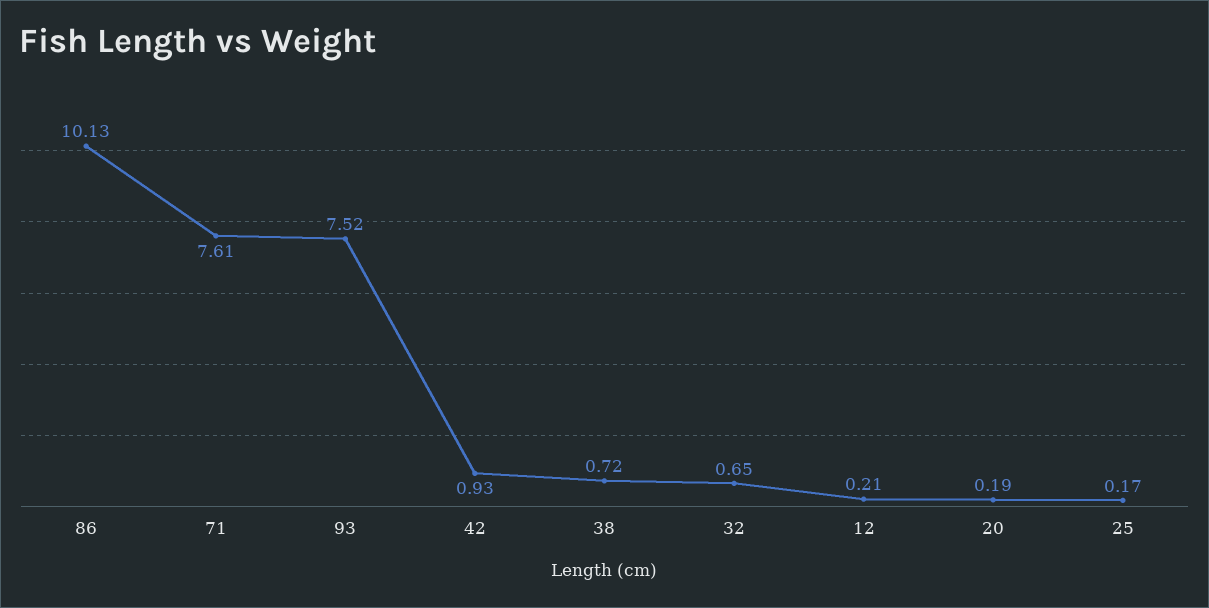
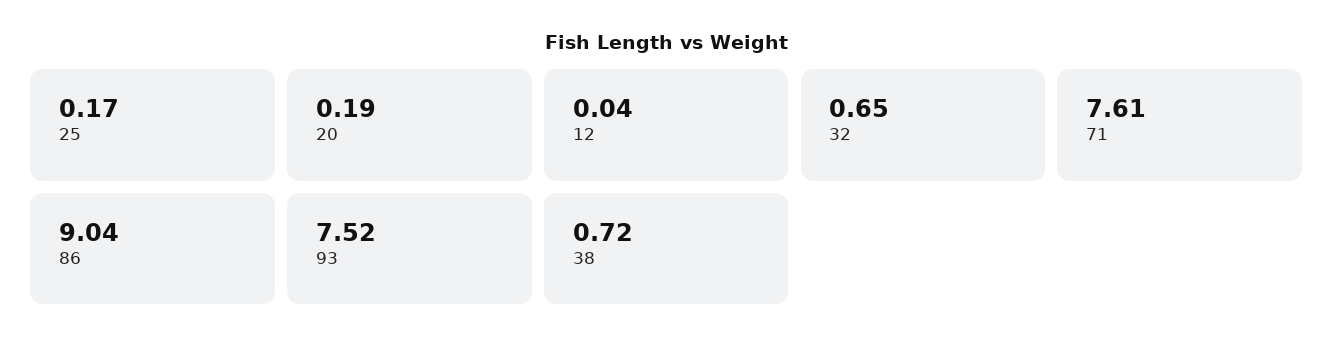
86: 10.13 -> 9.04
42: 0.93 -> none
12: 0.21 -> 0.04

